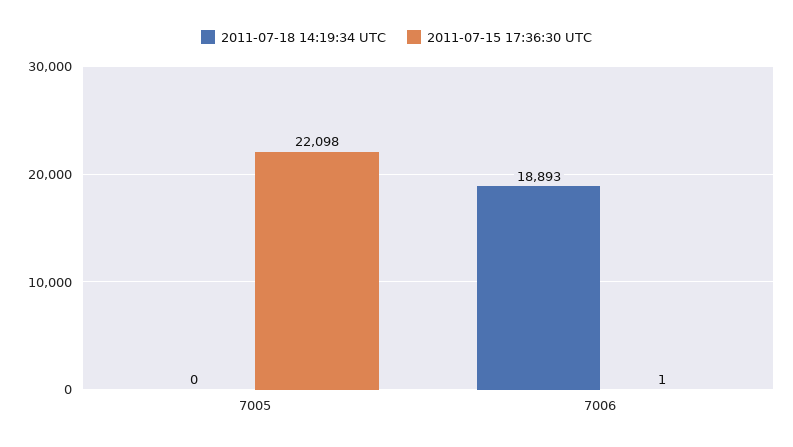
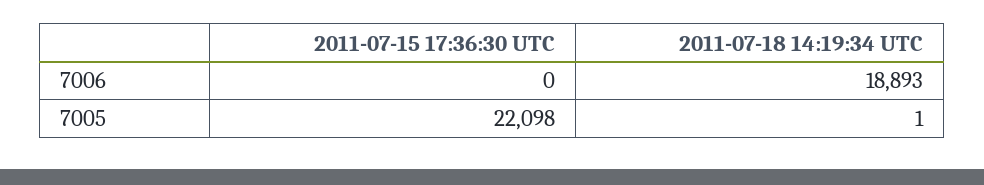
2011-07-18 14:19:34 UTC, 7005: 0 -> 1
2011-07-15 17:36:30 UTC, 7006: 1 -> 0

